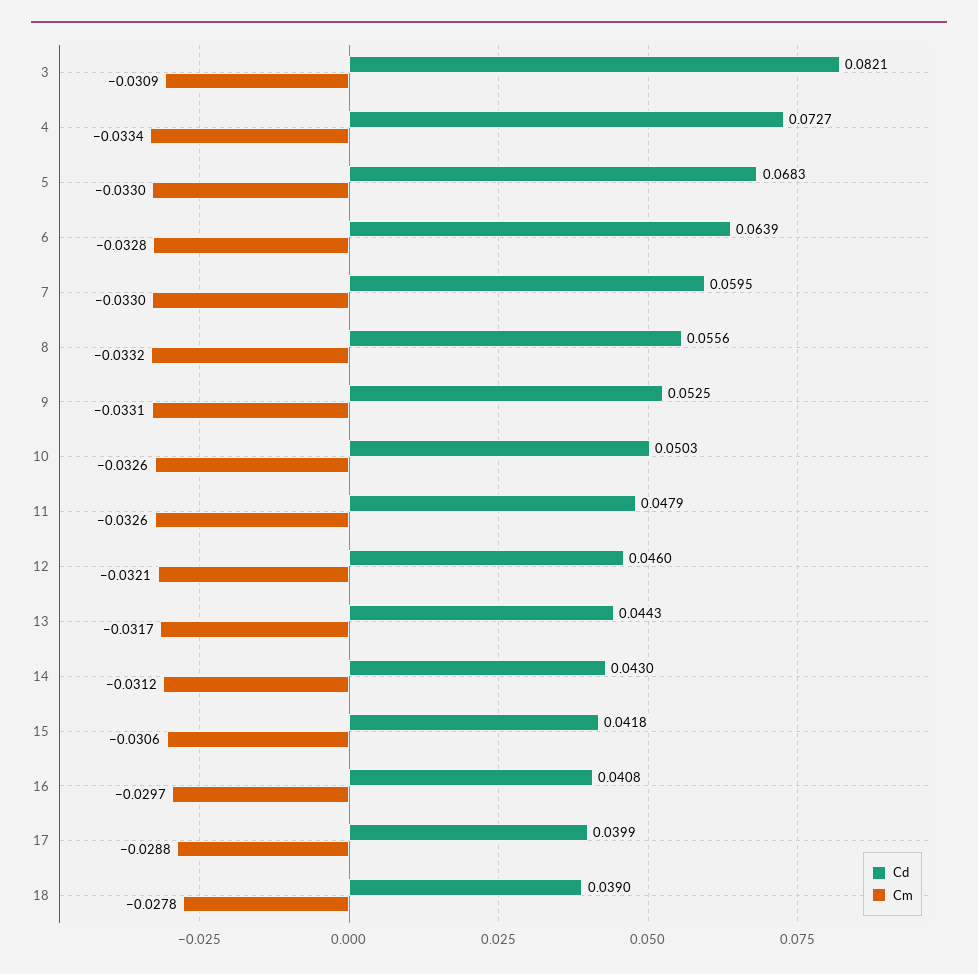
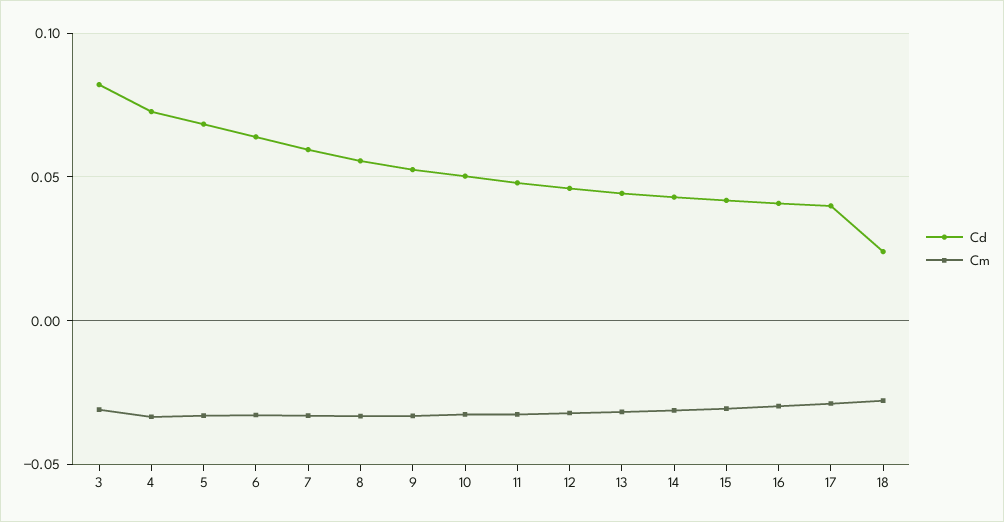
Cd, 18: 0.039 -> 0.025

